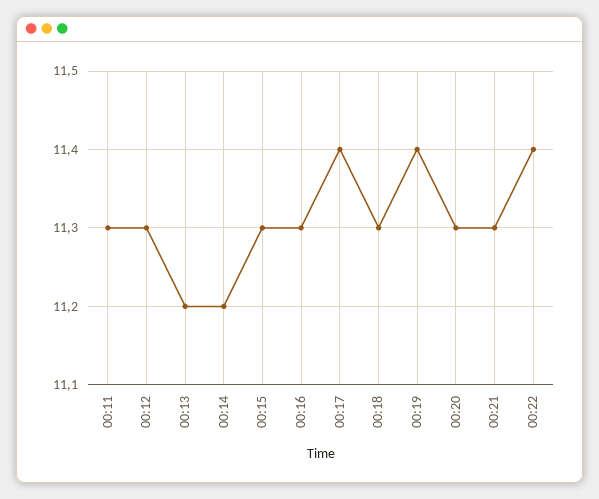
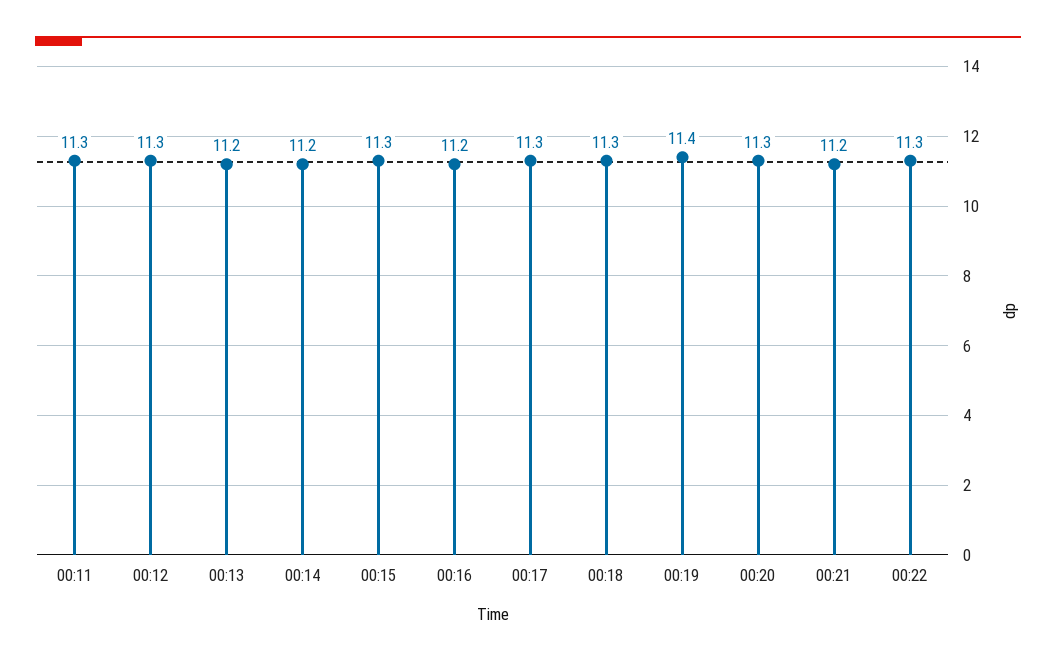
00:16: 11.3 -> 11.2
00:17: 11.4 -> 11.3
00:21: 11.3 -> 11.2
00:22: 11.4 -> 11.3

